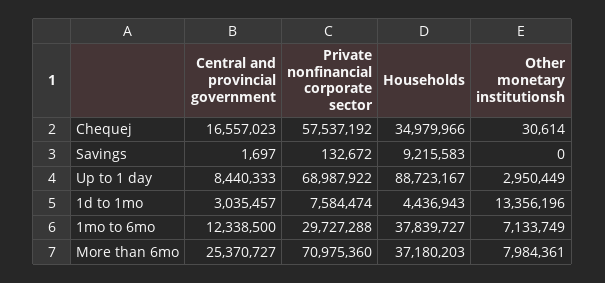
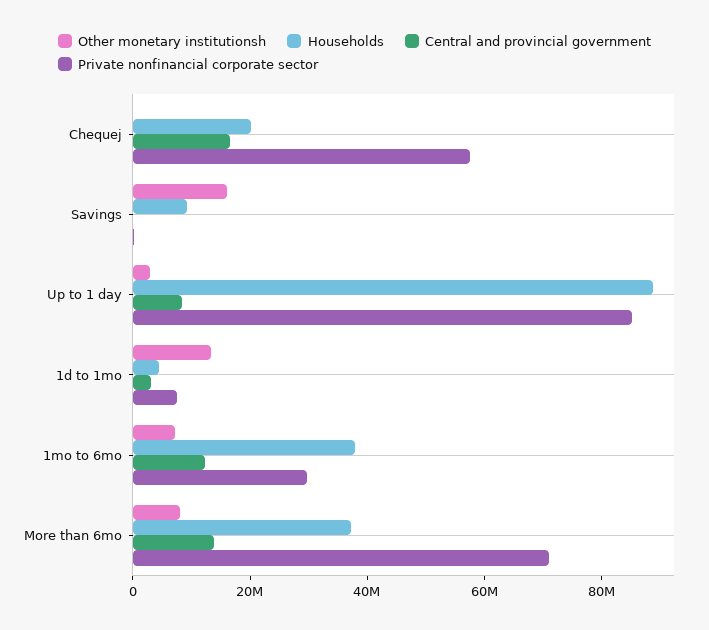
Households, Chequej: 34979966 -> 20000000
Other monetary institutionsh, Savings: 0 -> 15000000
Private nonfinancial corporate sector, Up to 1 day: 68987922 -> 85000000
Central and provincial government, More than 6mo: 25370727 -> 15000000

